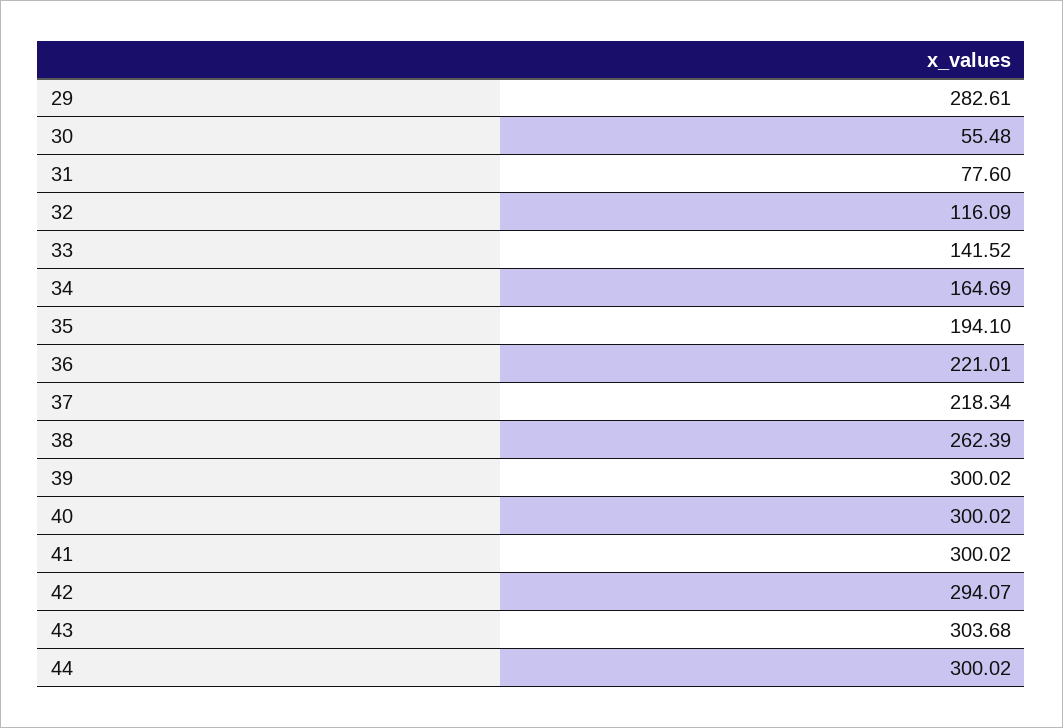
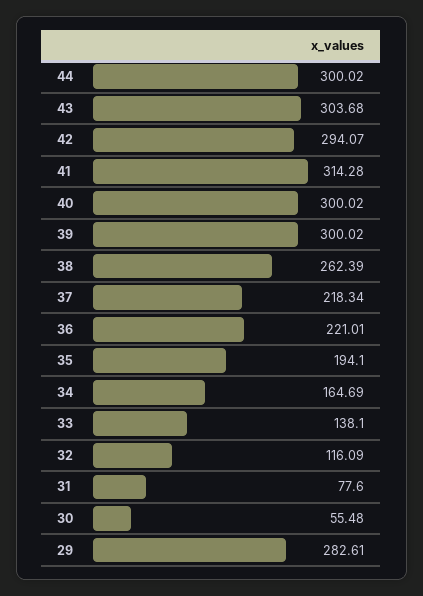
33: 141.52 -> 138.1
41: 300.02 -> 314.28

